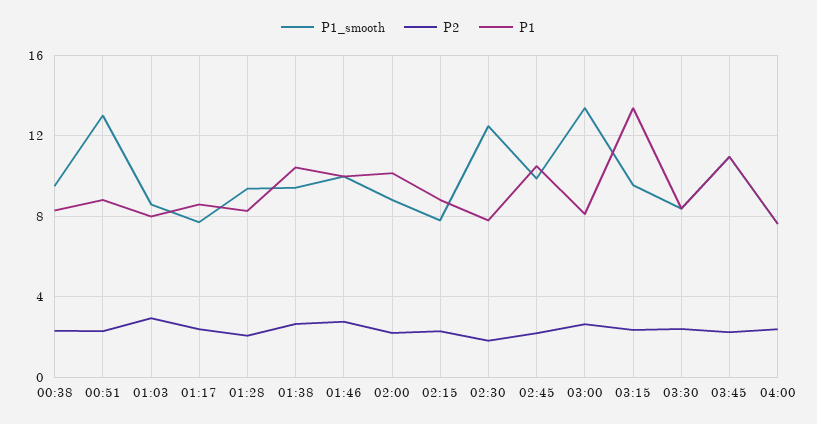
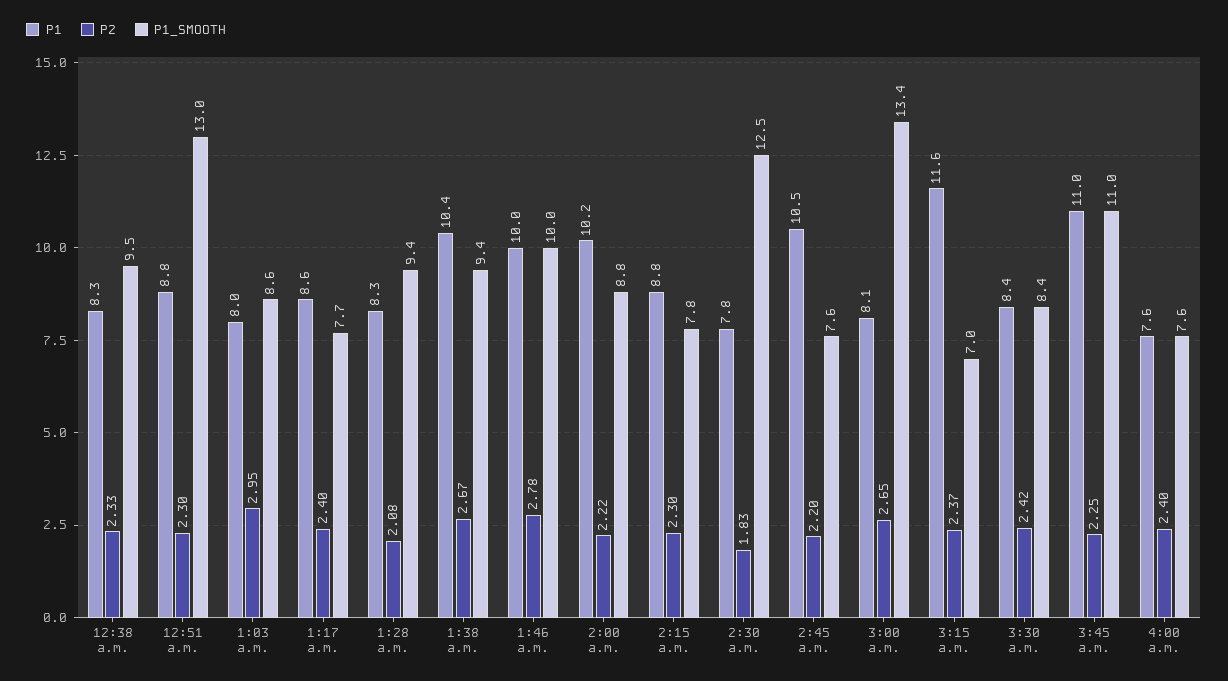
P1_smooth, 02:45: 10 -> 7.6
P1_smooth, 03:15: 9.5 -> 7
P1, 03:15: 13.5 -> 11.6

